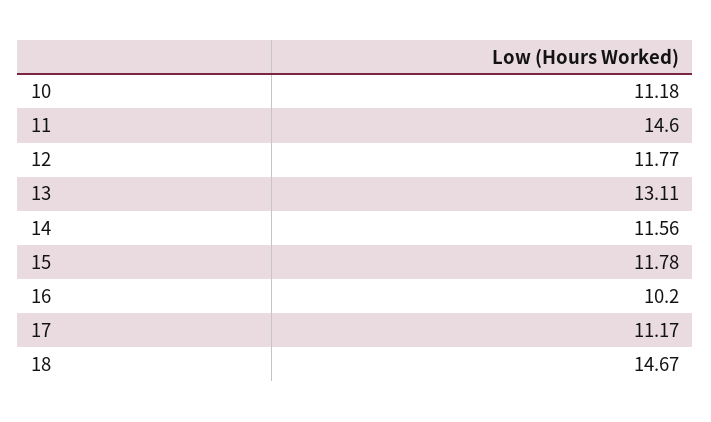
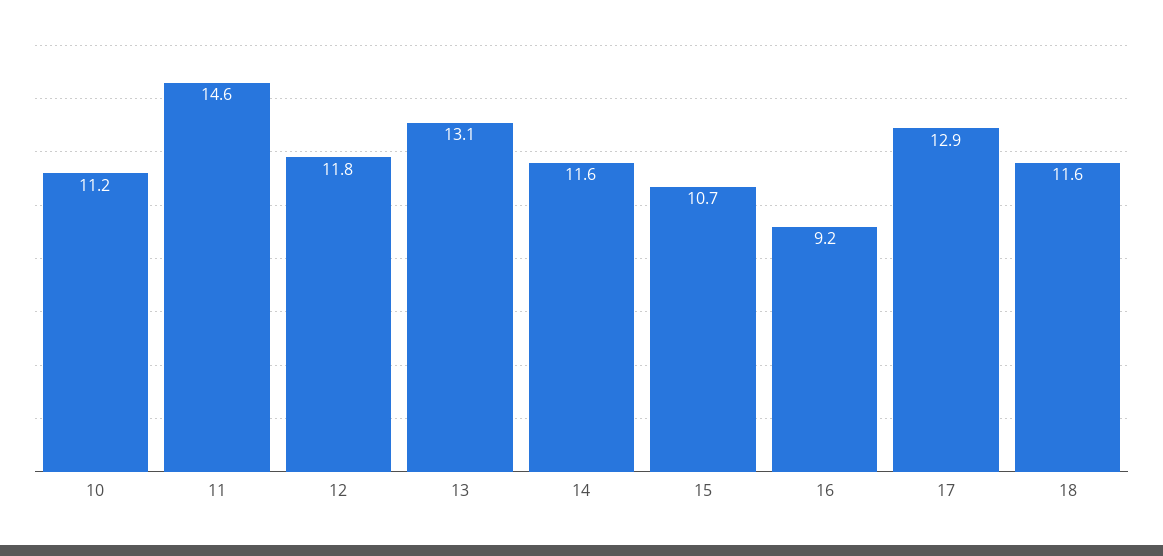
15: 11.78 -> 10.7
16: 10.2 -> 9.2
17: 11.17 -> 12.9
18: 14.67 -> 11.6

